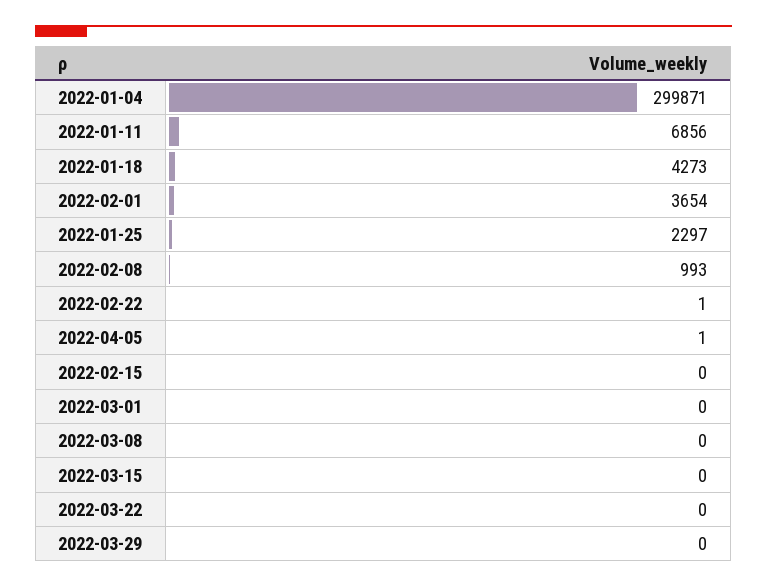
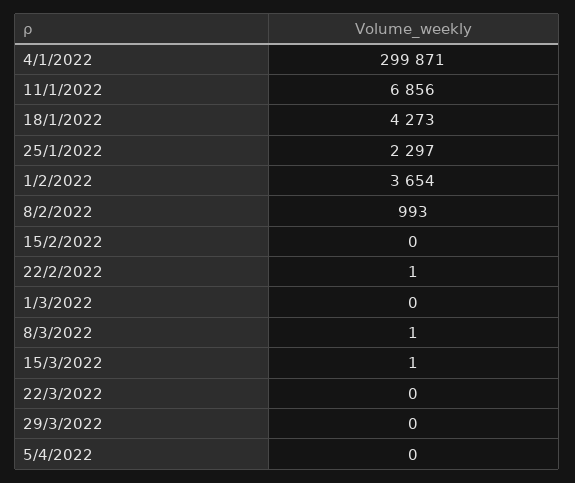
2022-04-05: 1 -> 0
2022-03-08: 0 -> 1
2022-03-15: 0 -> 1

